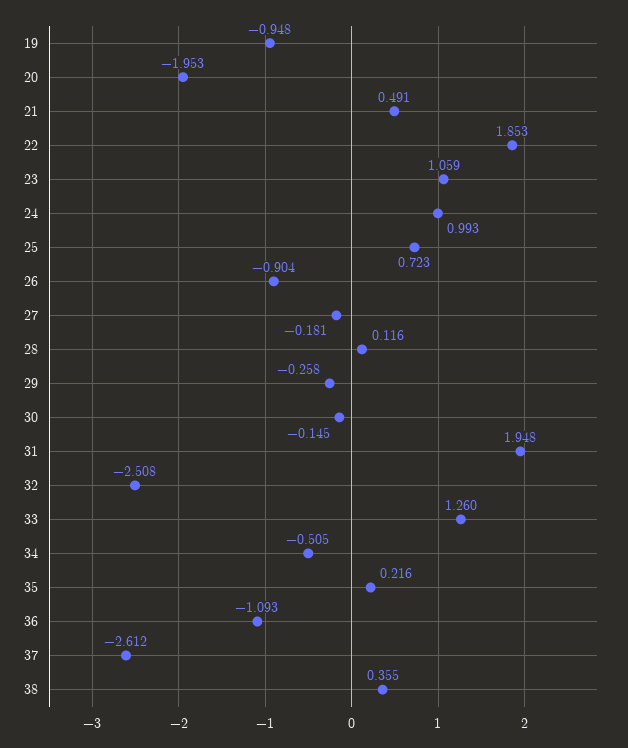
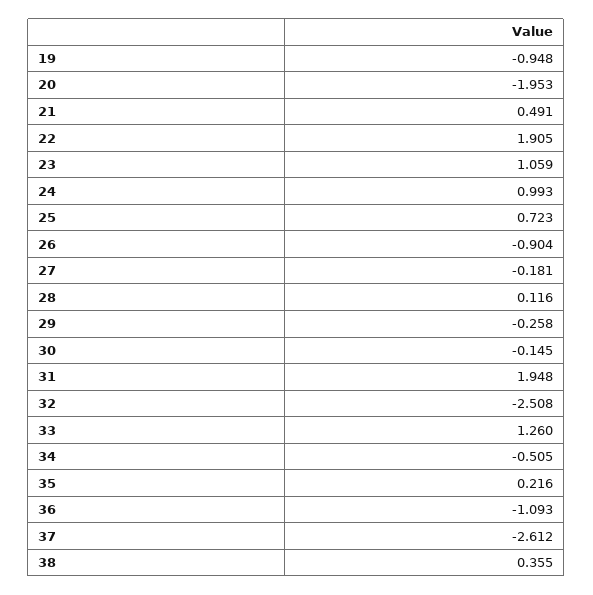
22: 1.853 -> 1.905

